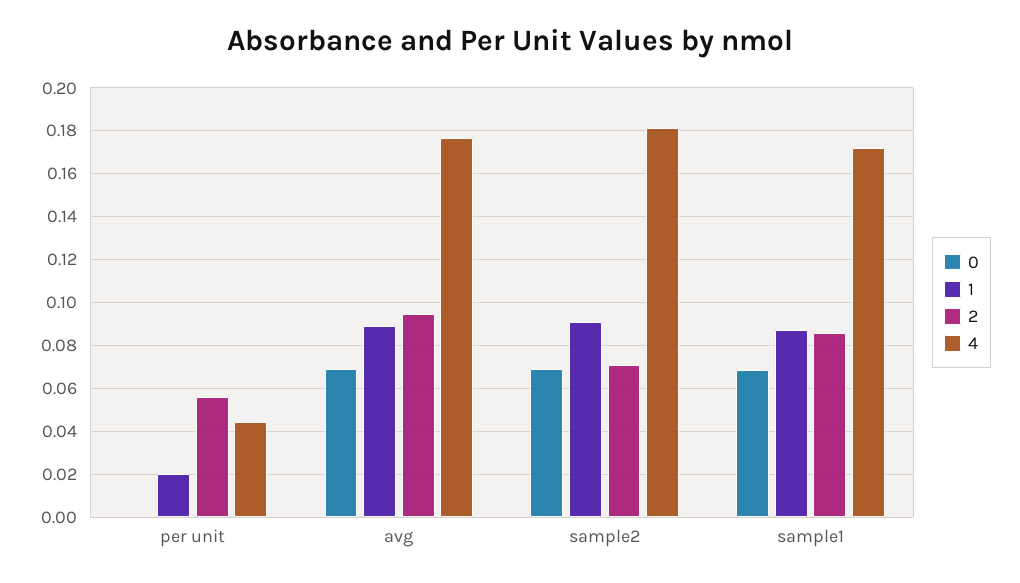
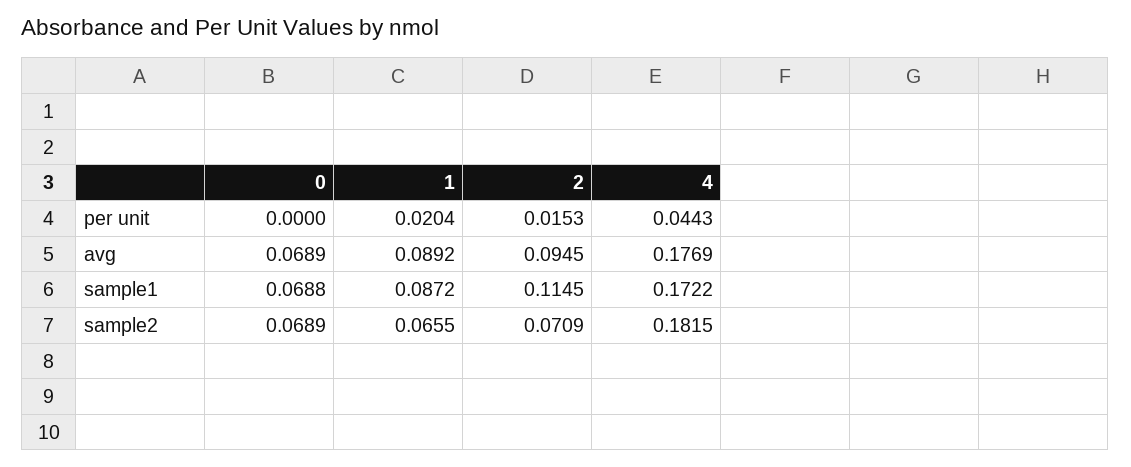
2, per unit: 0.055 -> 0.0153
1, sample2: 0.09 -> 0.0655
2, sample1: 0.085 -> 0.1145

